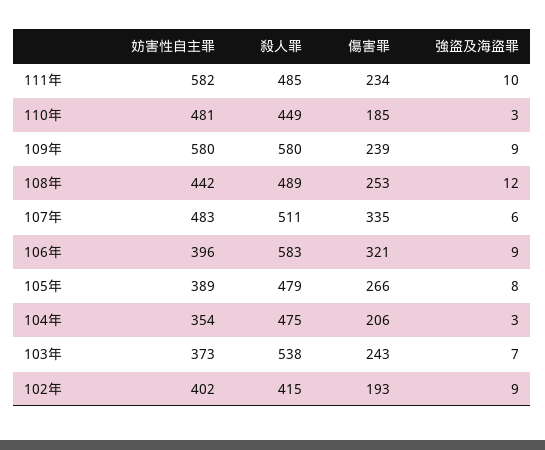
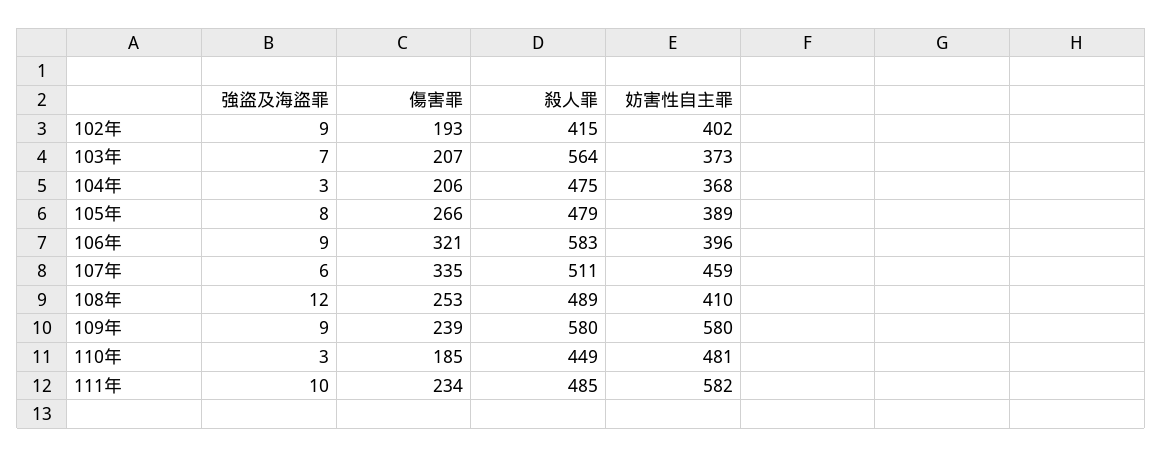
妨害性自主罪, 108年: 442 -> 410
妨害性自主罪, 107年: 483 -> 459
妨害性自主罪, 104年: 354 -> 368
殺人罪, 103年: 538 -> 564
傷害罪, 103年: 243 -> 207

